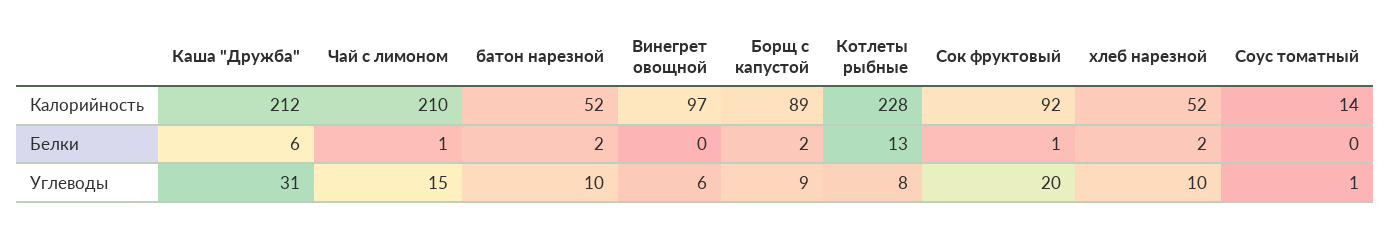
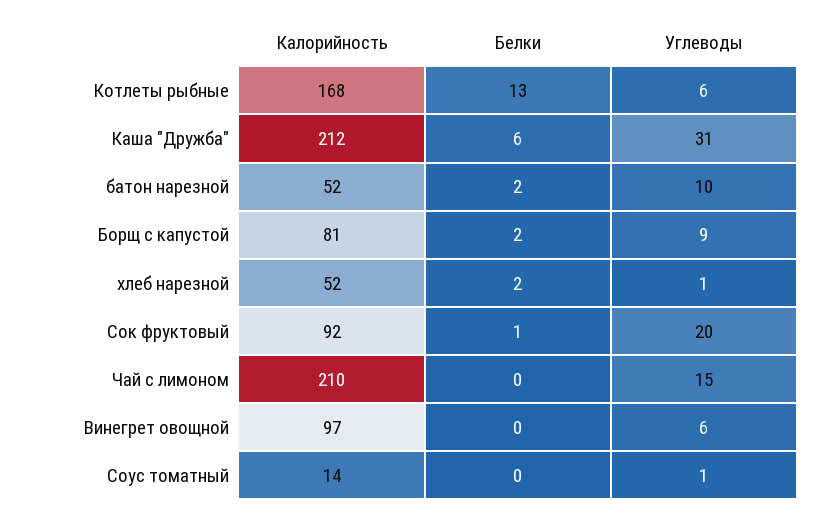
Борщ с капустой, Калорийность: 89 -> 81
Котлеты рыбные, Калорийность: 228 -> 168
Чай с лимоном, Белки: 1 -> 0
Котлеты рыбные, Углеводы: 8 -> 6
хлеб нарезной, Углеводы: 10 -> 1

